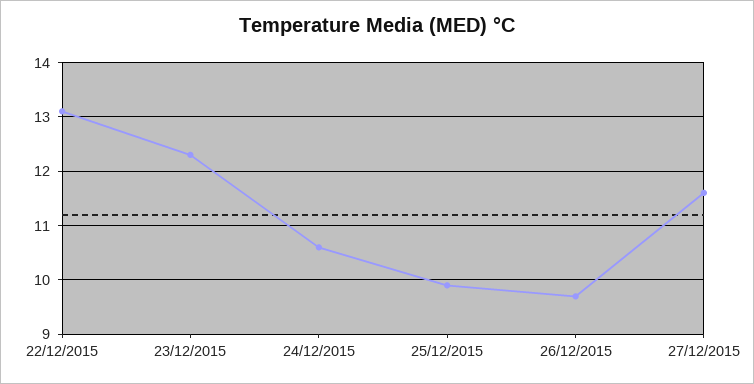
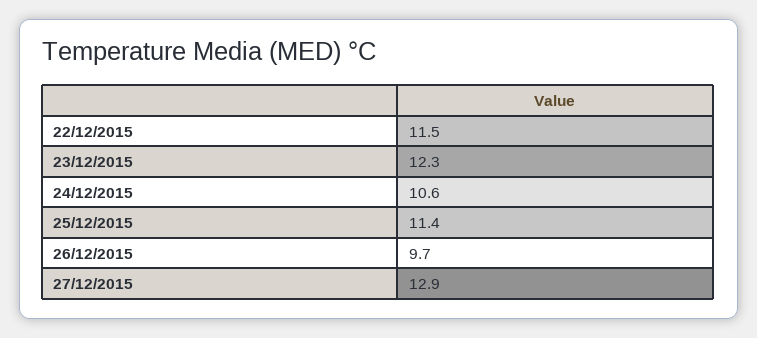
22/12/2015: 13 -> 11.5
25/12/2015: 10 -> 11.4
27/12/2015: 11.5 -> 12.9

